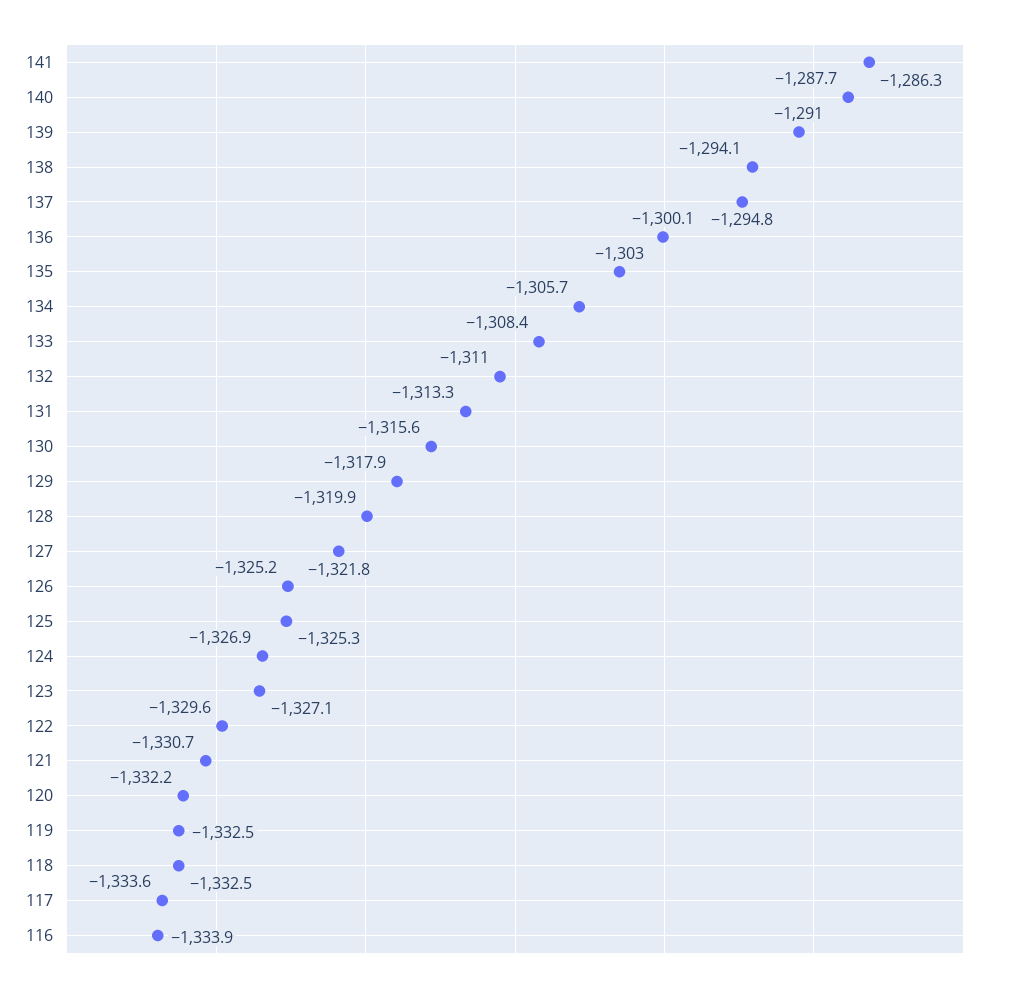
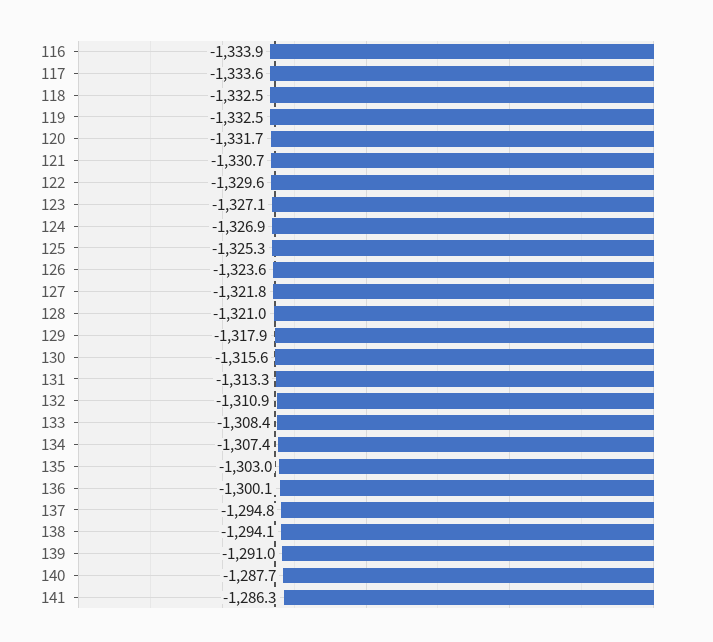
134: -1305.7 -> -1307.4
132: -1311 -> -1310.9
128: -1319.9 -> -1321
126: -1325.2 -> -1323.6
120: -1332.2 -> -1331.7

